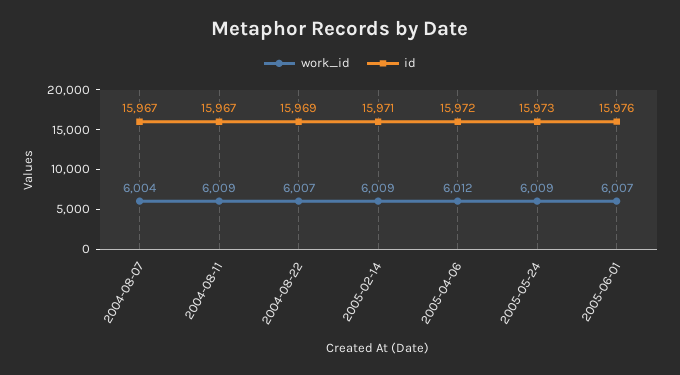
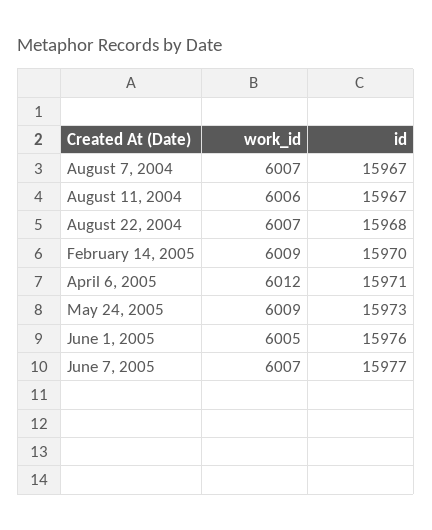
work_id, 2004-08-07: 6004 -> 6007
work_id, 2004-08-11: 6009 -> 6006
id, 2004-08-22: 15969 -> 15968
id, 2005-02-14: 15971 -> 15970
id, 2005-04-06: 15972 -> 15971
work_id, 2005-06-01: 6007 -> 6005
work_id, June 7, 2005: none -> 6007
id, June 7, 2005: none -> 15977

